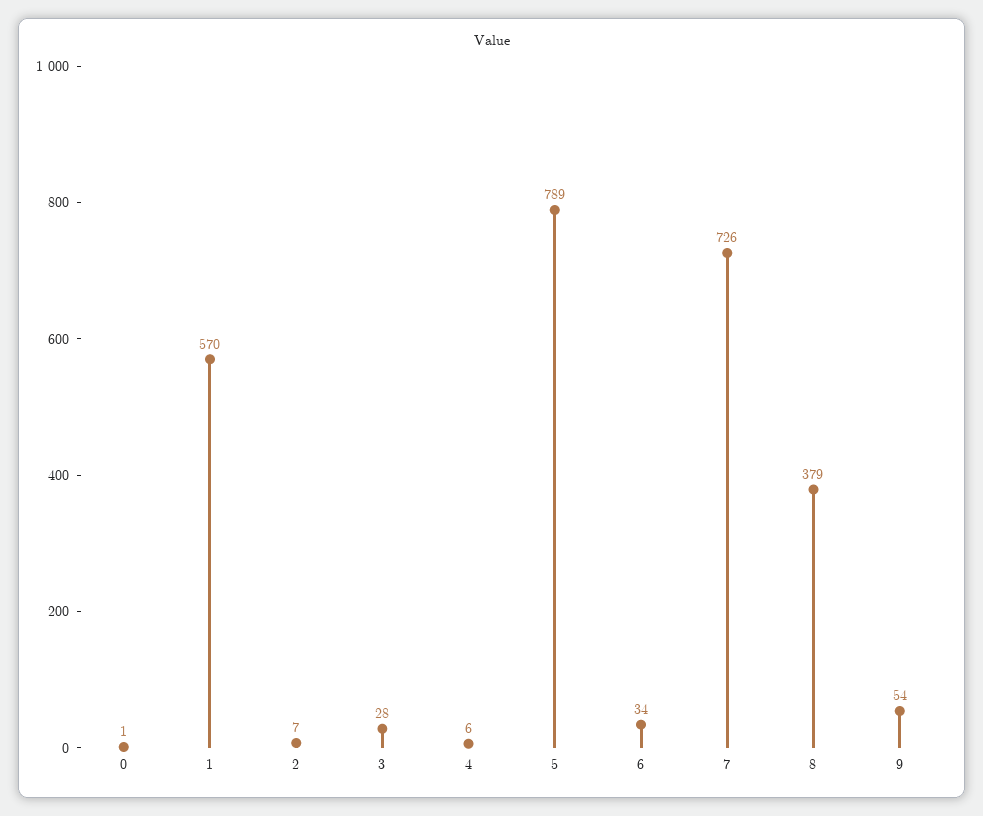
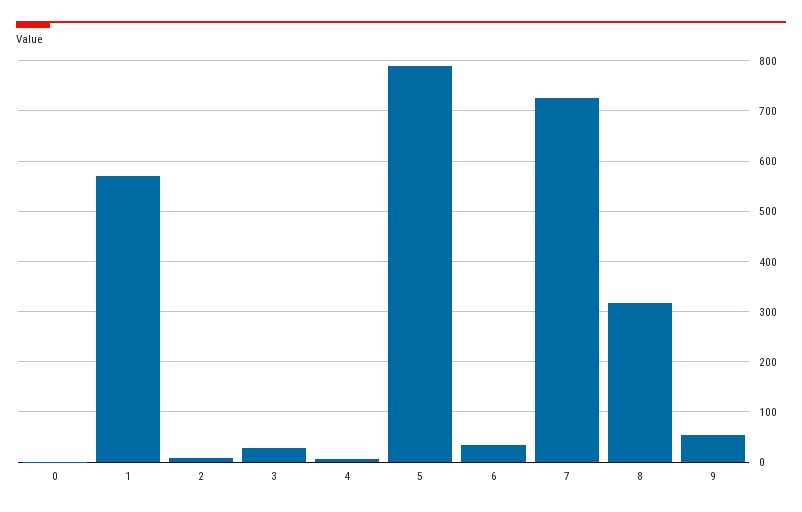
8: 379 -> 320

